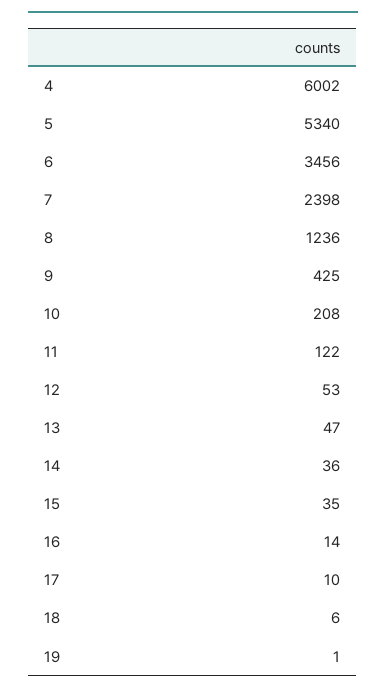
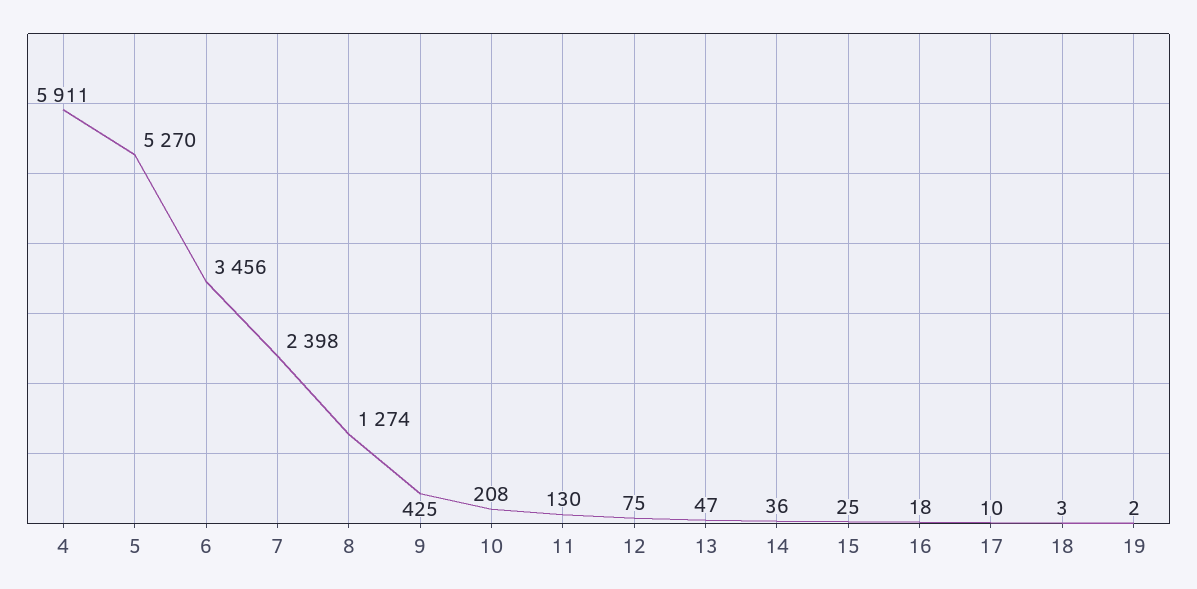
4: 6002 -> 5911
5: 5340 -> 5270
8: 1236 -> 1274
11: 122 -> 130
12: 53 -> 75
15: 35 -> 25
16: 14 -> 18
18: 6 -> 3
19: 1 -> 2

